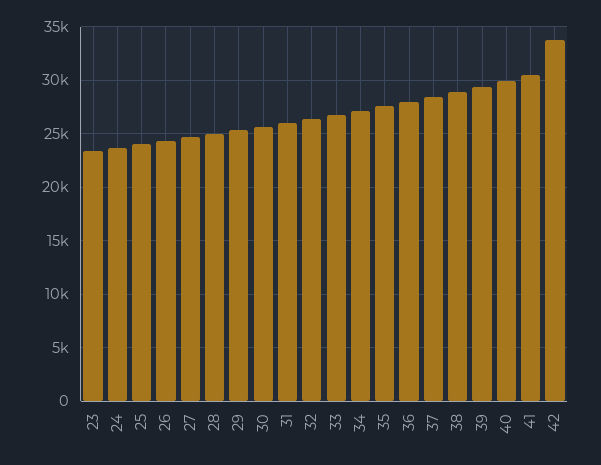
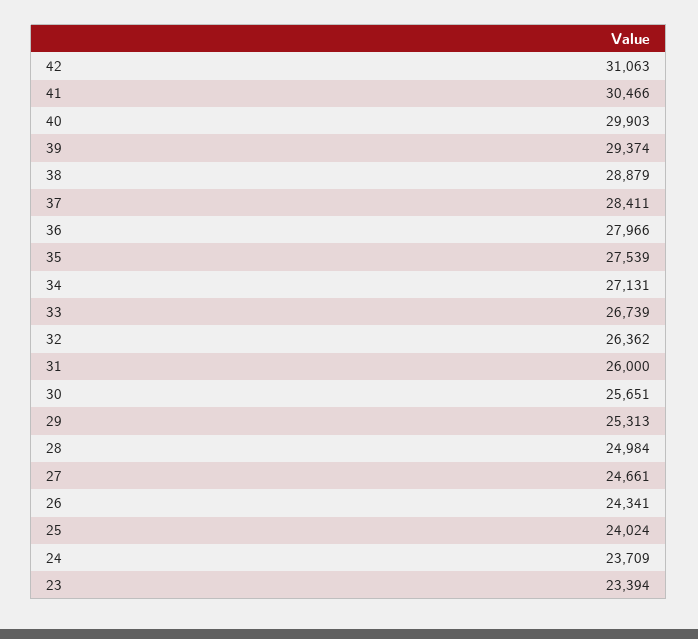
42: 34000 -> 31063

